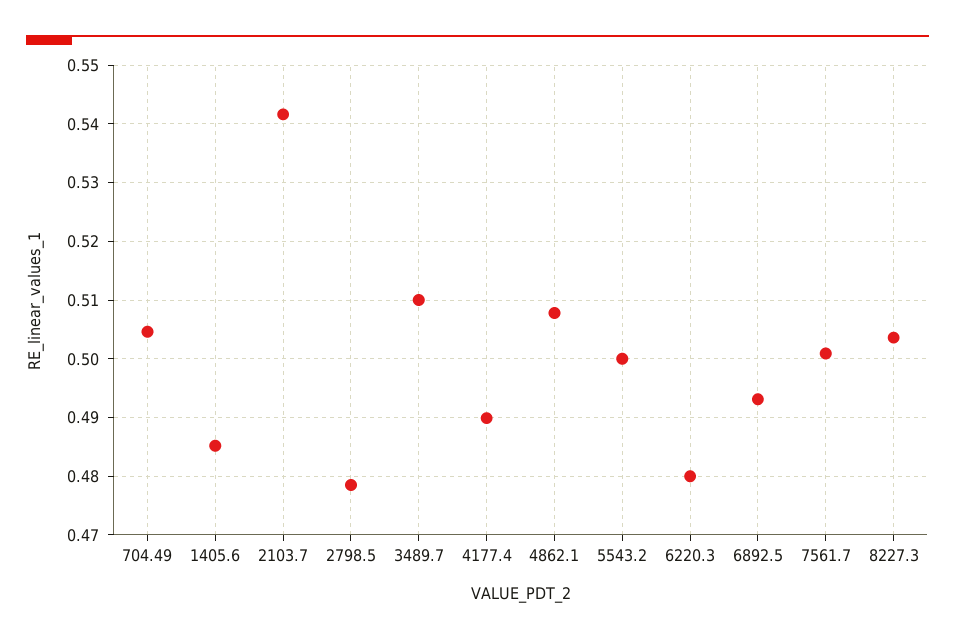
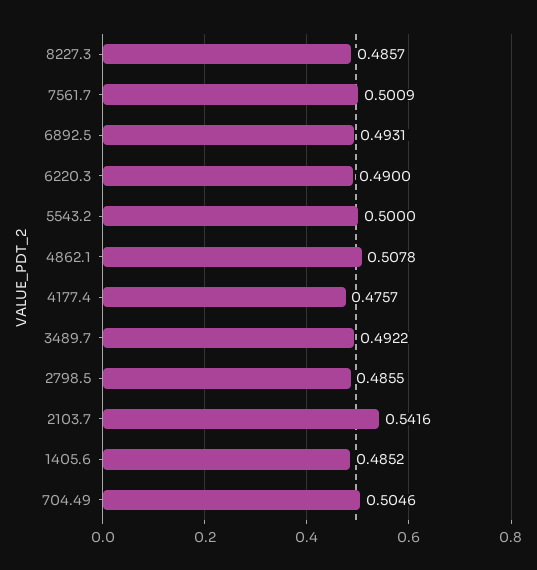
2798.5: 0.478 -> 0.4855
3489.7: 0.51 -> 0.4922
4177.4: 0.49 -> 0.4757
6220.3: 0.48 -> 0.49
8227.3: 0.504 -> 0.4857

